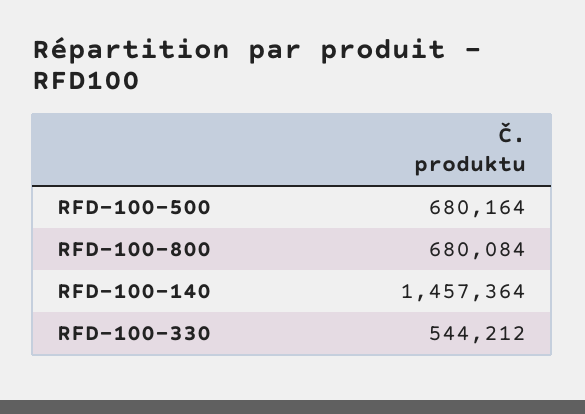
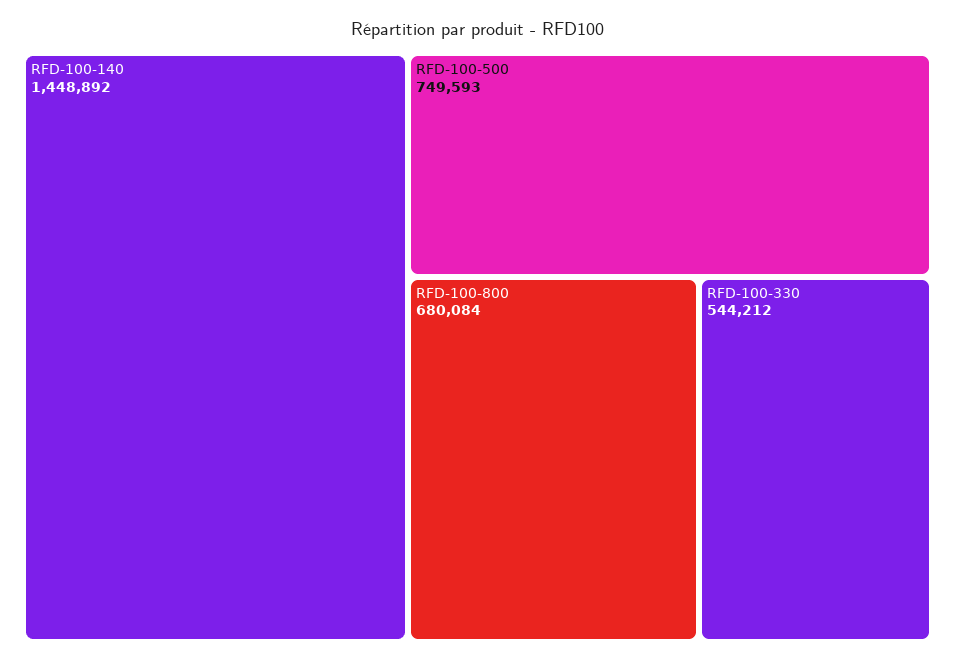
RFD-100-500: 680164 -> 749593
RFD-100-140: 1457364 -> 1448892

